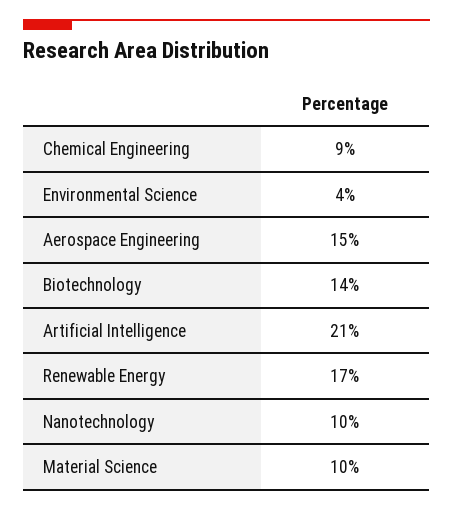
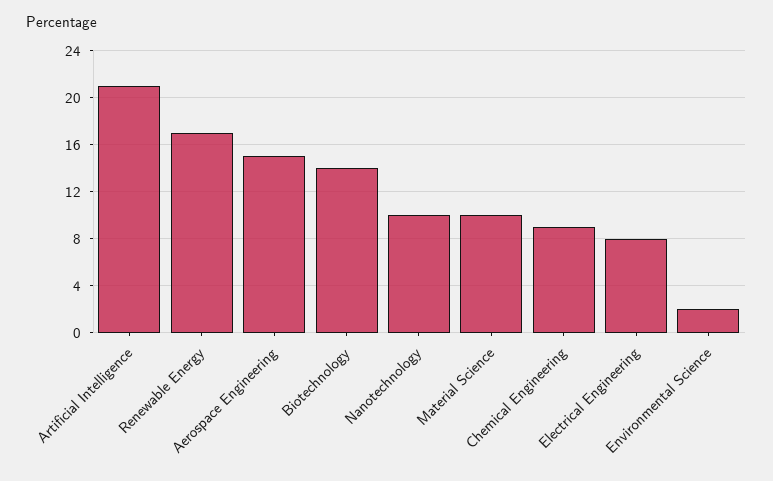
Environmental Science: 4 -> 2
Electrical Engineering: none -> 8

